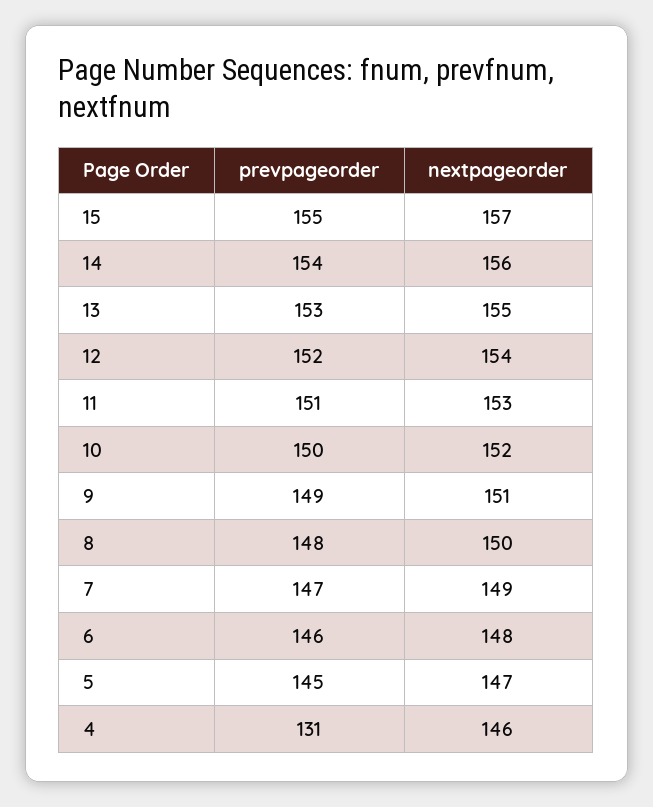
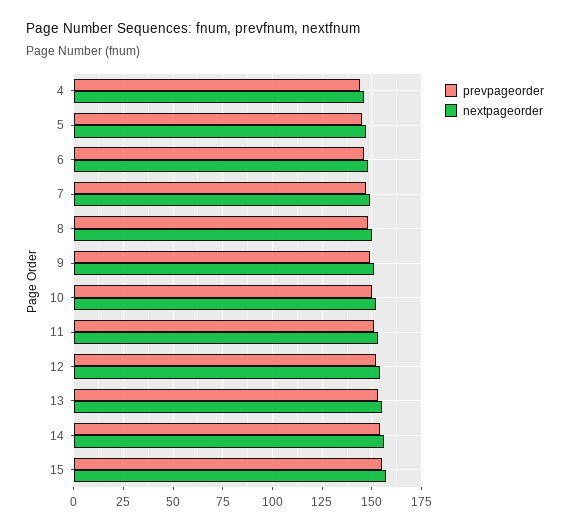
prevpageorder, 4: 131 -> 145

